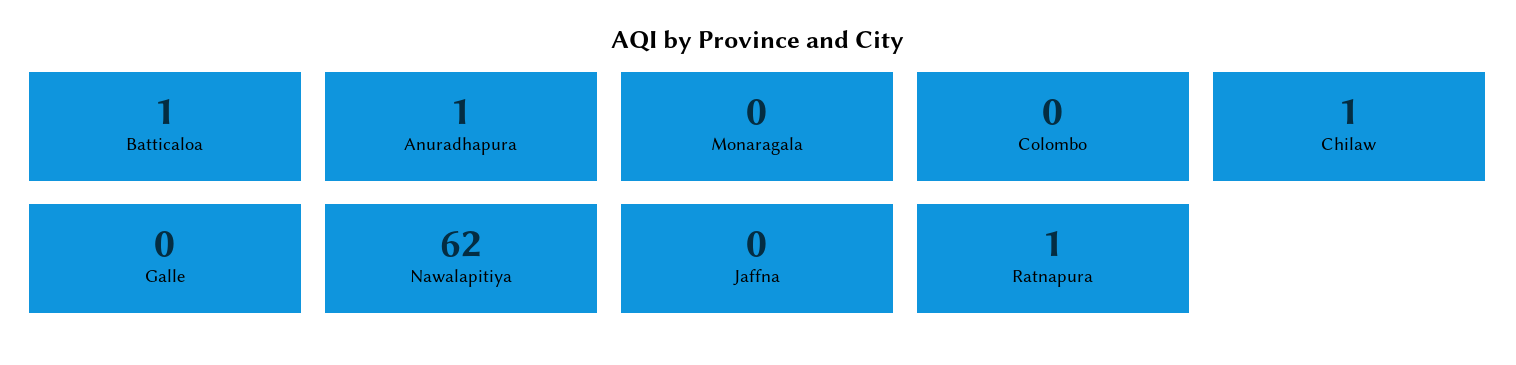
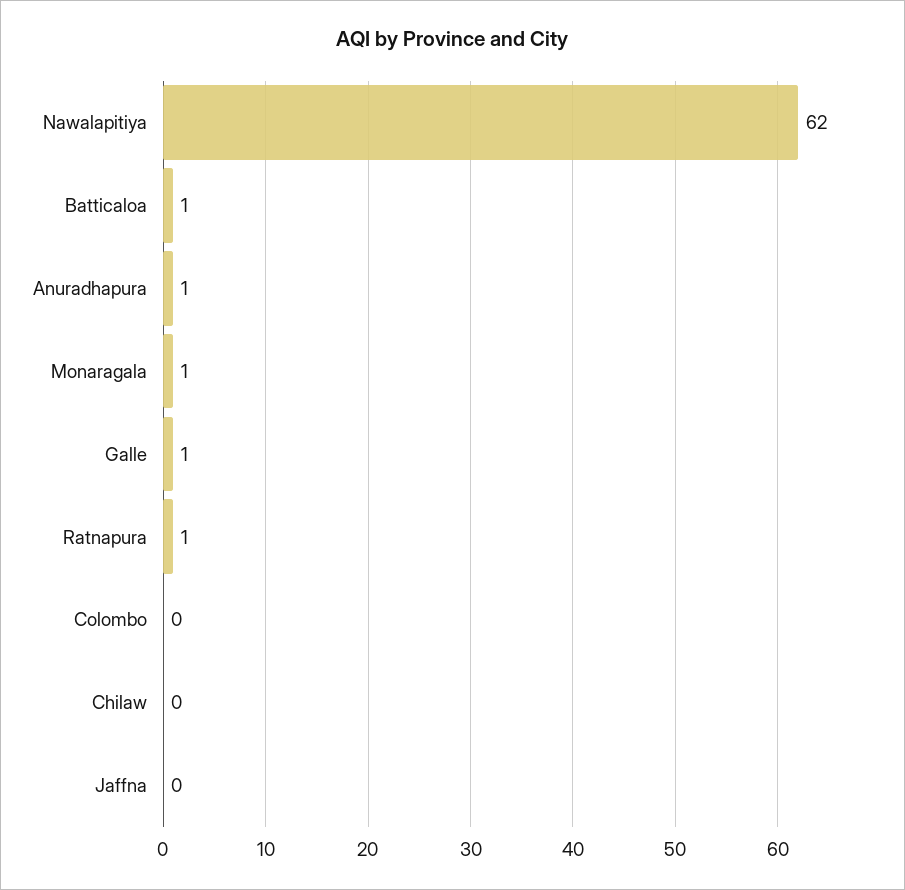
Monaragala: 0 -> 1
Chilaw: 1 -> 0
Galle: 0 -> 1

